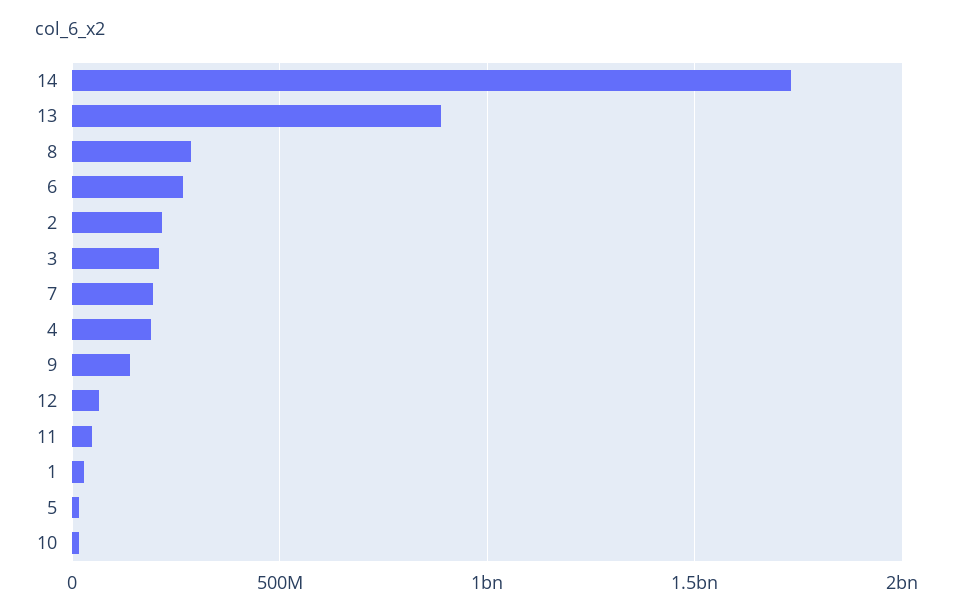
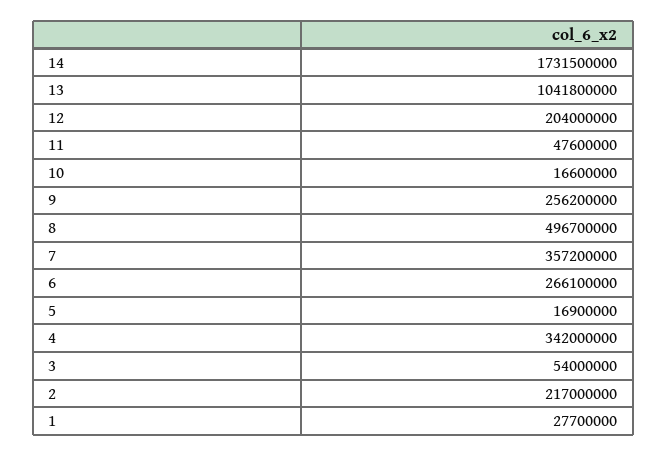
13: 900000000 -> 1041800000
8: 300000000 -> 496700000
3: 200000000 -> 54000000
7: 200000000 -> 357200000
4: 200000000 -> 342000000
9: 150000000 -> 256200000
12: 50000000 -> 204000000

